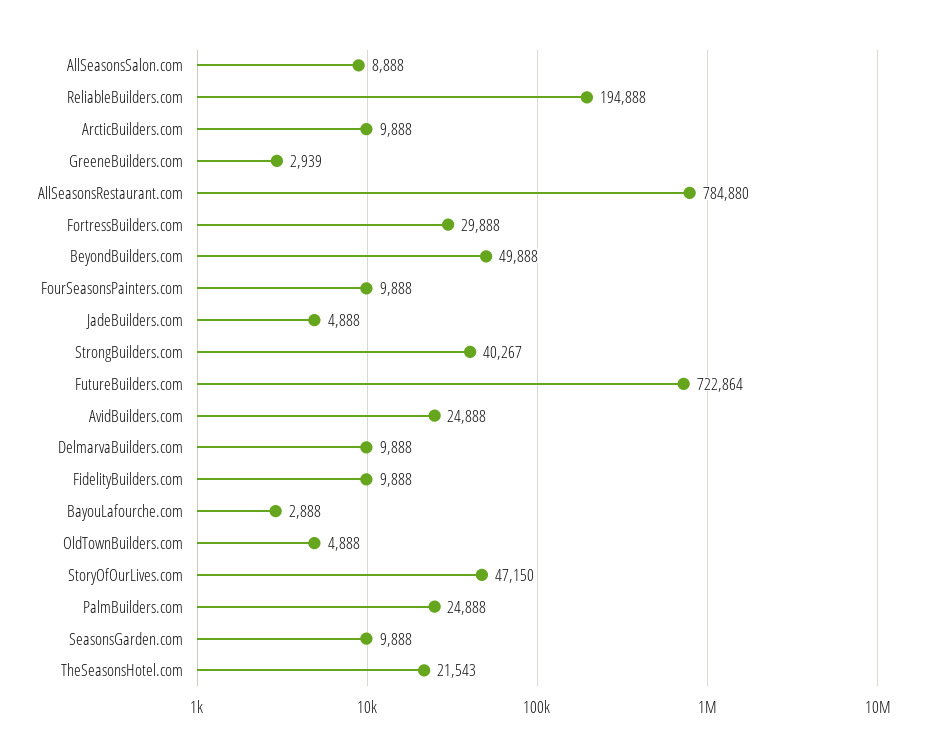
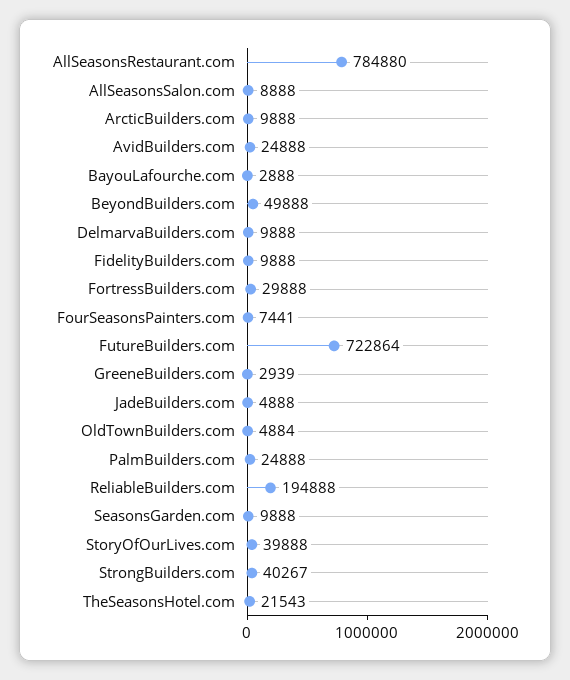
FourSeasonsPainters.com: 9888 -> 7441
OldTownBuilders.com: 4888 -> 4884
StoryOfOurLives.com: 47150 -> 39888

